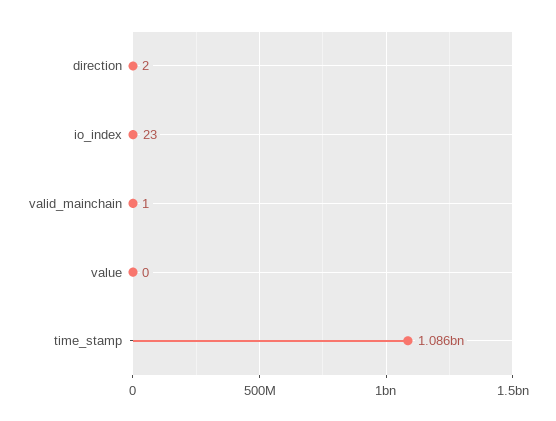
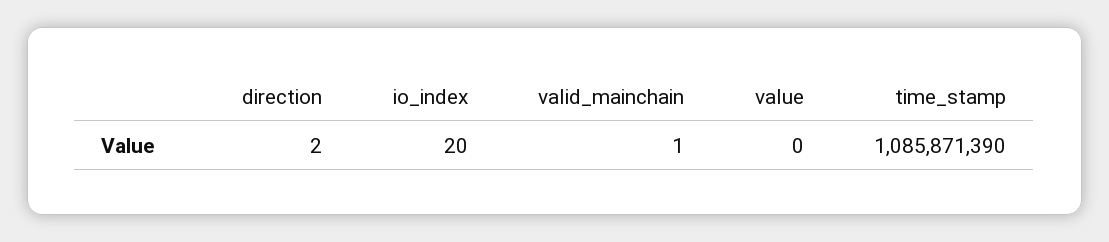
io_index: 23 -> 20

